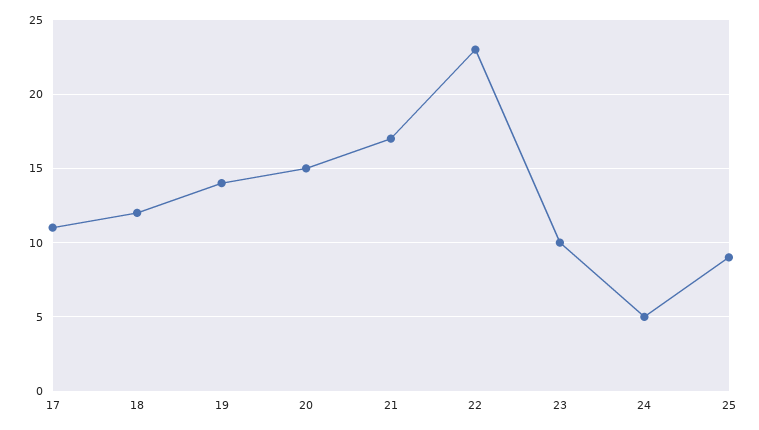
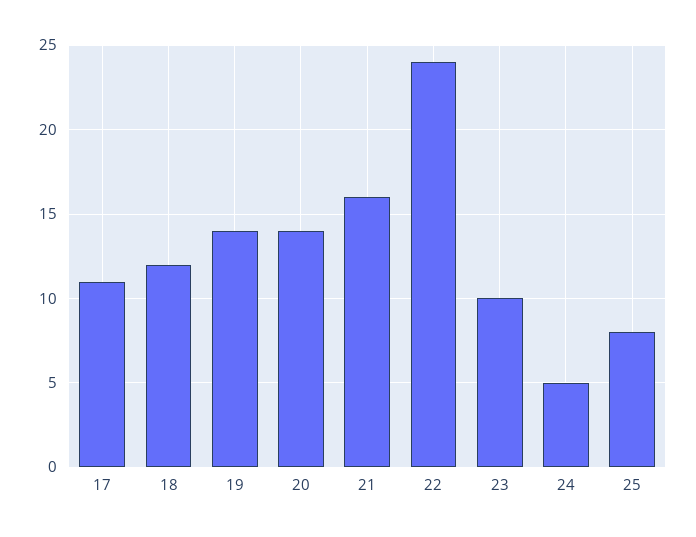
20: 15 -> 14
21: 17 -> 16
22: 23 -> 24
25: 9 -> 8

